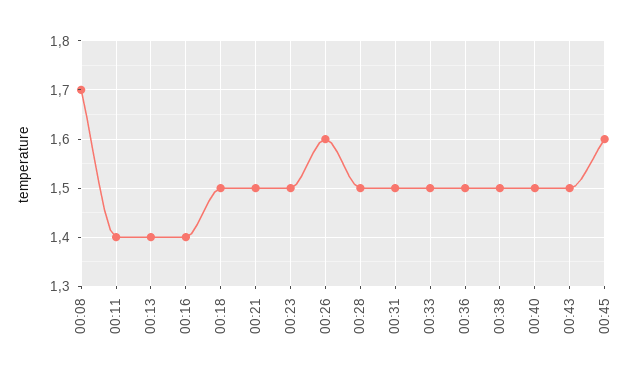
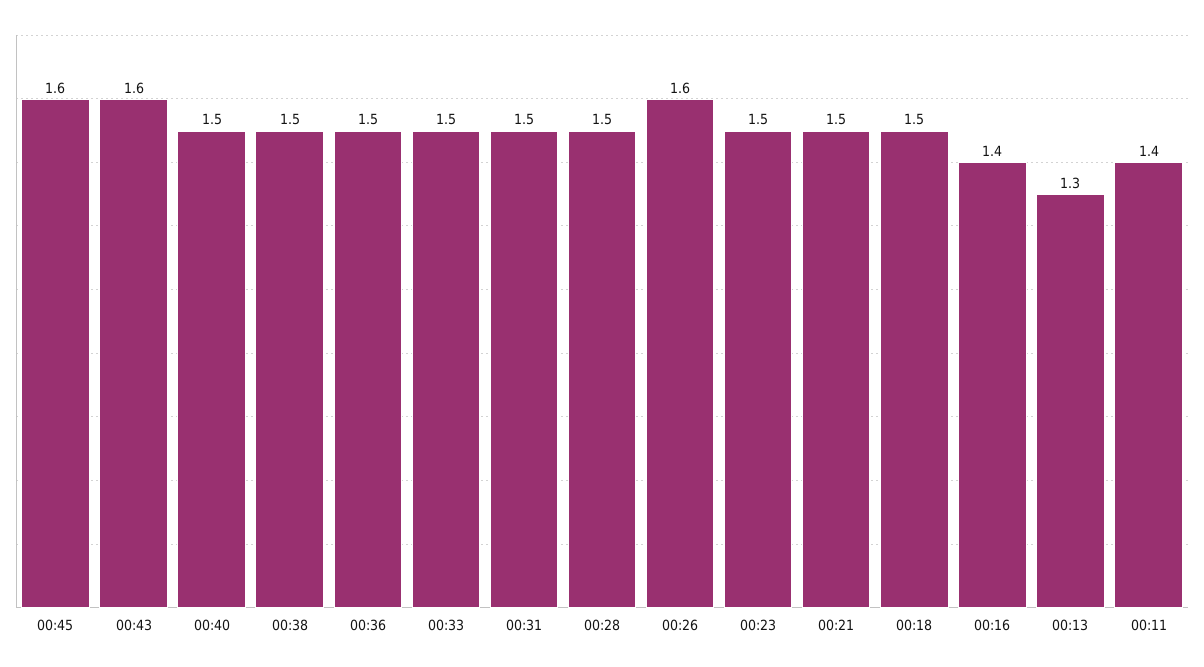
00:08: 1.7 -> none
00:13: 1.4 -> 1.3
00:43: 1.5 -> 1.6

